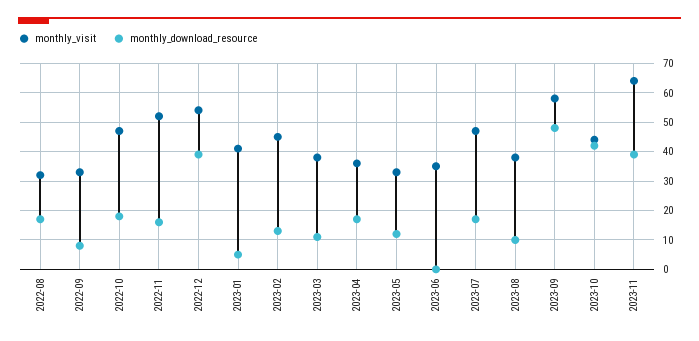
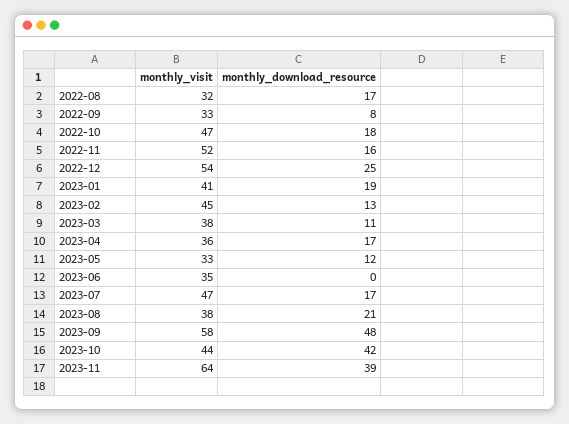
monthly_download_resource, 2022-12: 40 -> 25
monthly_download_resource, 2023-01: 5 -> 19
monthly_download_resource, 2023-08: 10 -> 21

